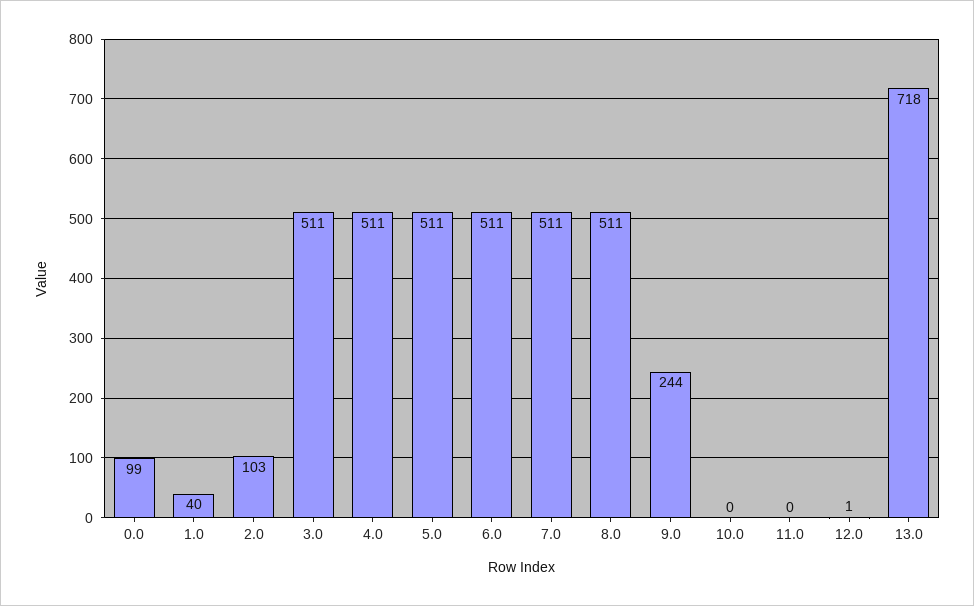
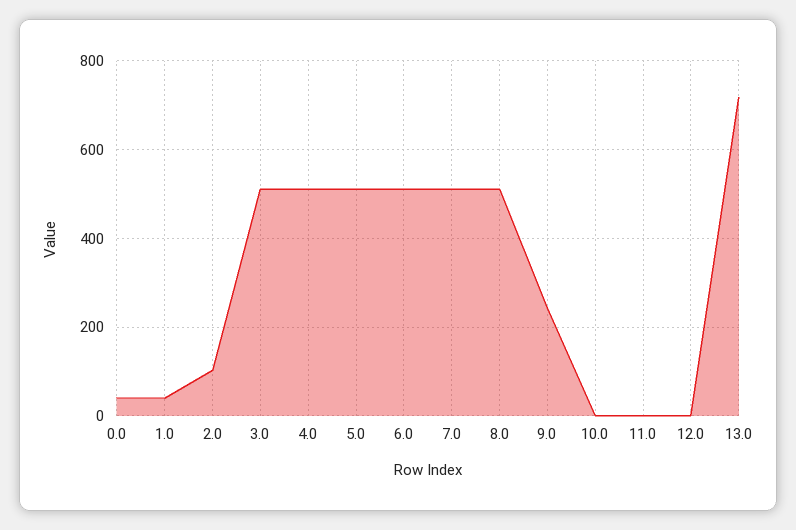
0.0: 99 -> 40

